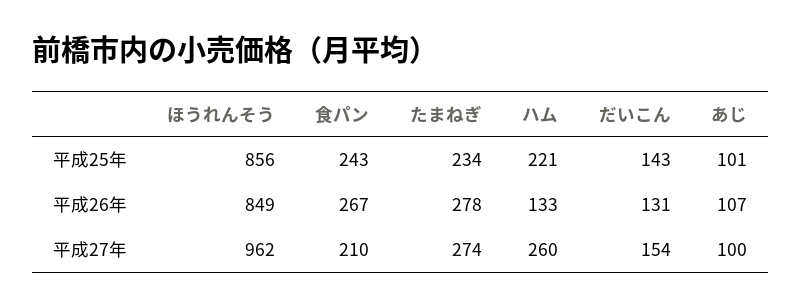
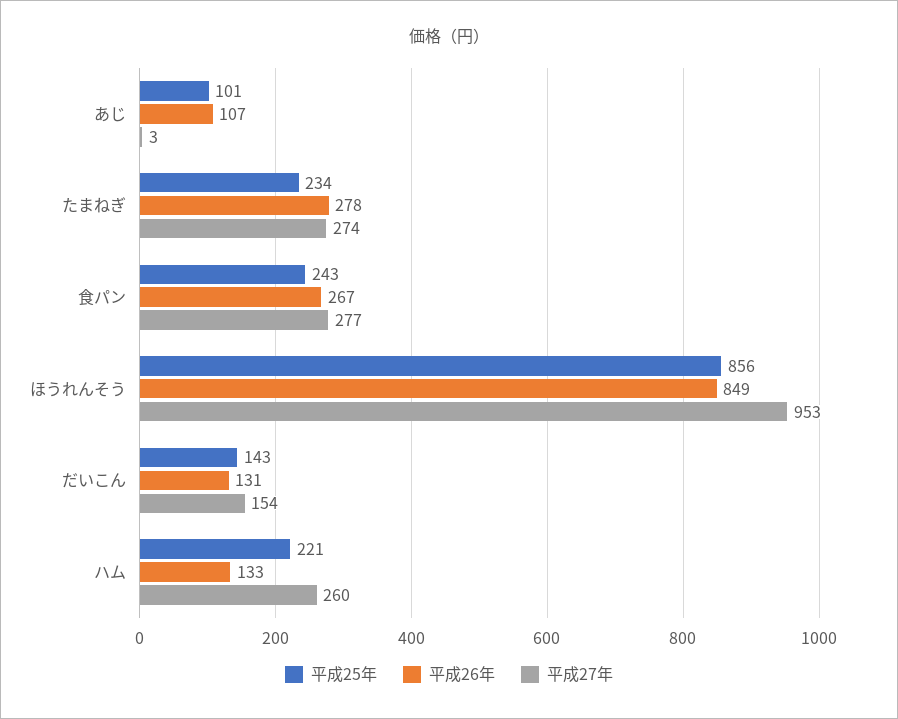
平成27年, ほうれんそう: 962 -> 953
平成27年, 食パン: 210 -> 277
平成27年, あじ: 100 -> 3

